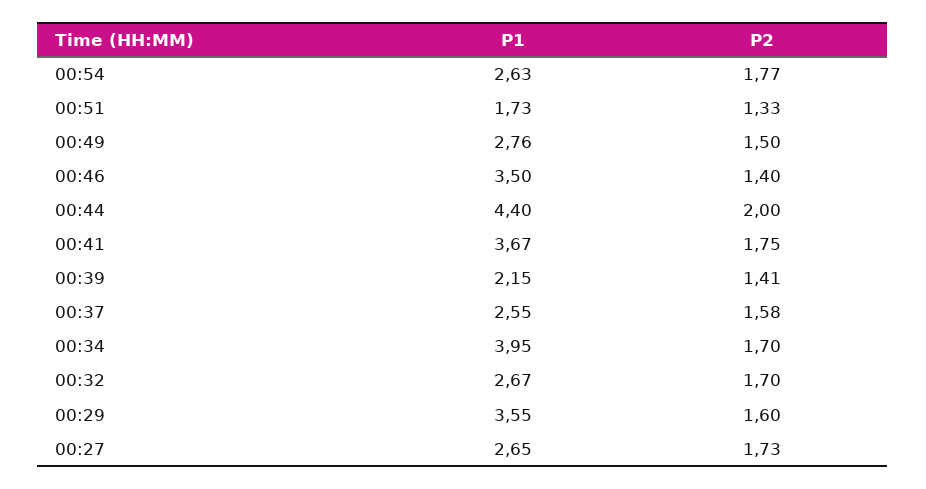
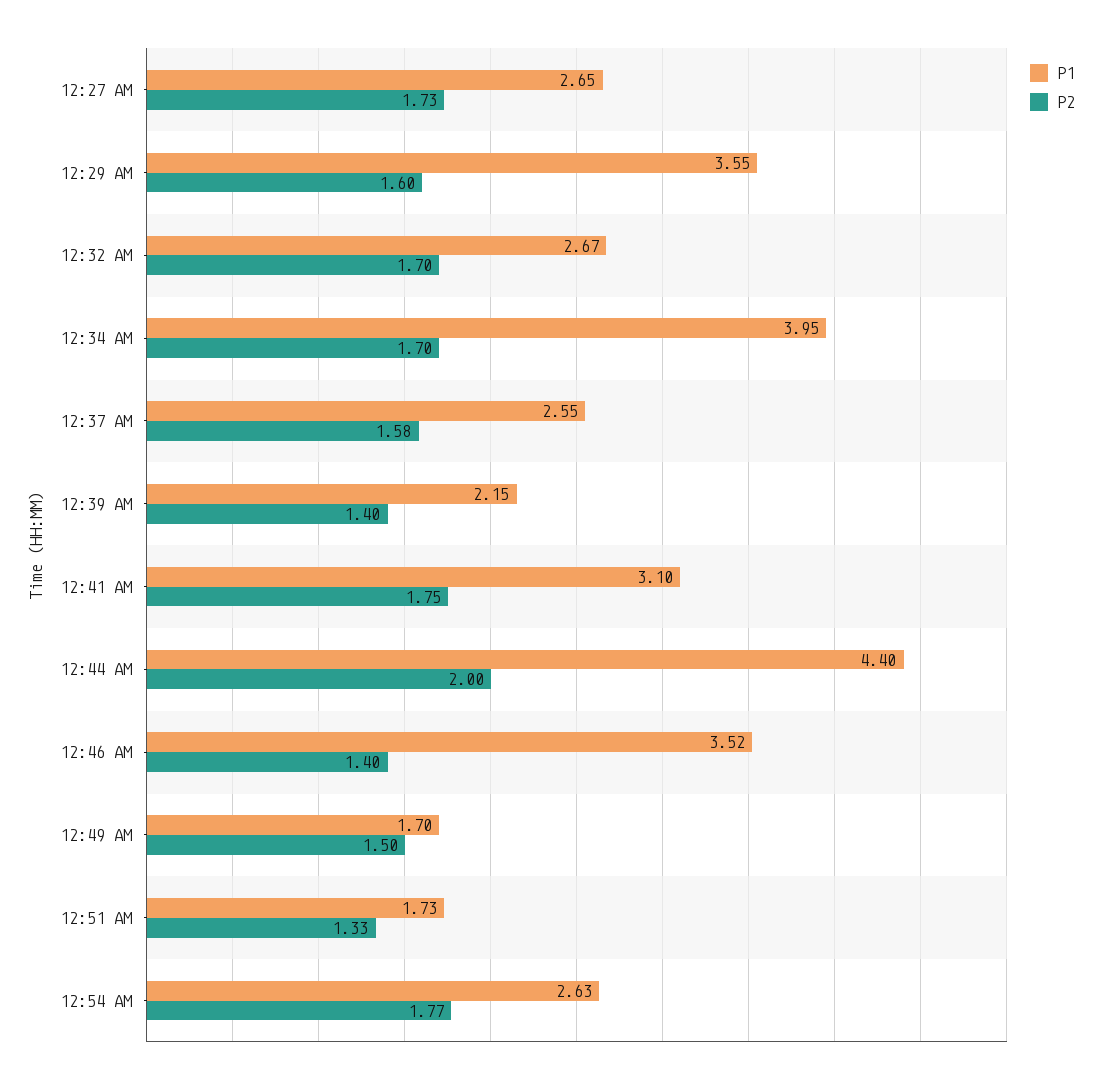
P1, 00:49: 2.76 -> 1.7
P1, 00:46: 3.5 -> 3.52
P1, 00:41: 3.67 -> 3.1
P2, 00:39: 1.41 -> 1.4

